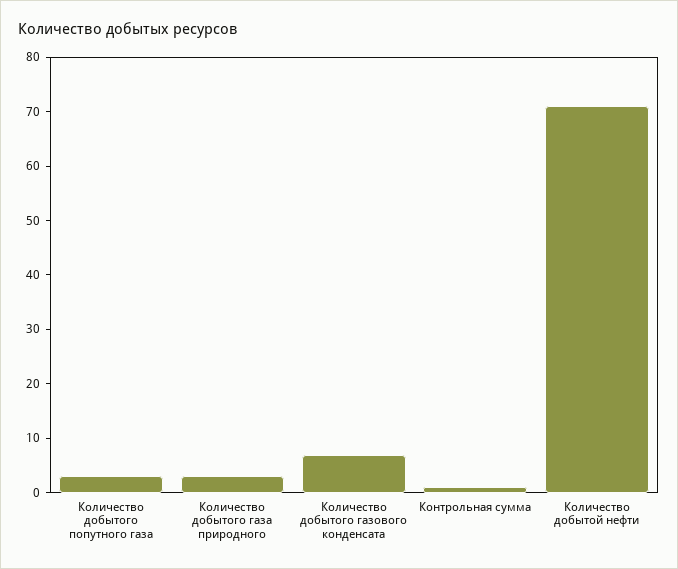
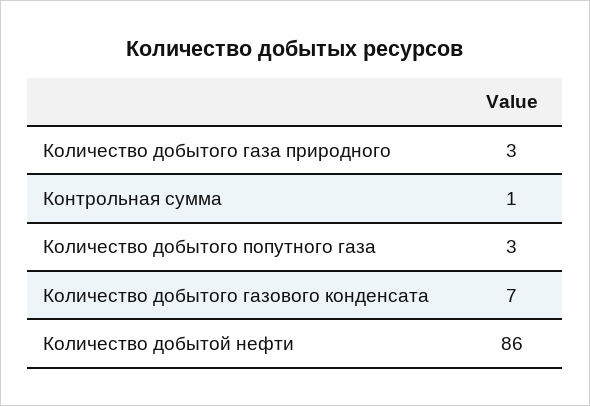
Количество добытой нефти: 70 -> 86

